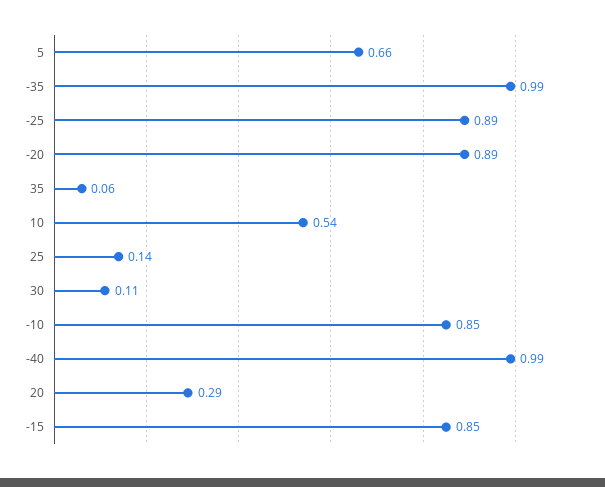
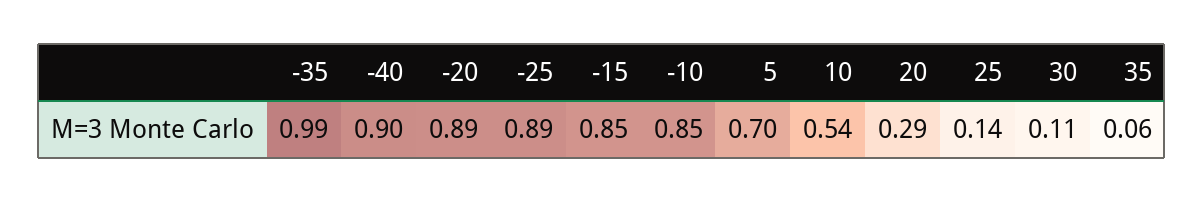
5: 0.66 -> 0.7
-40: 0.99 -> 0.9

